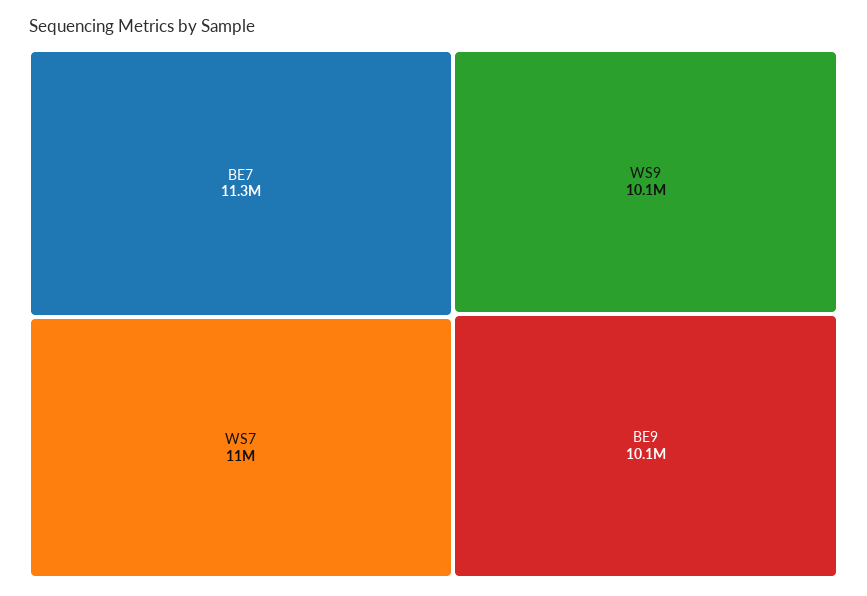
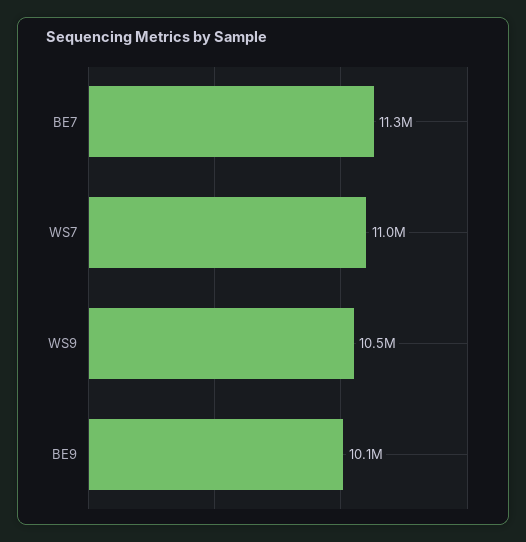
WS9: 10100000 -> 10500000

